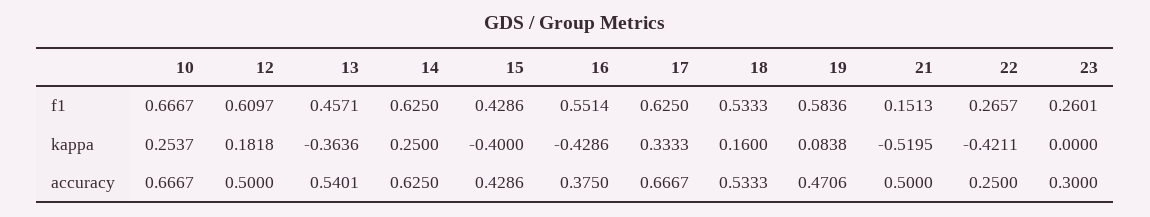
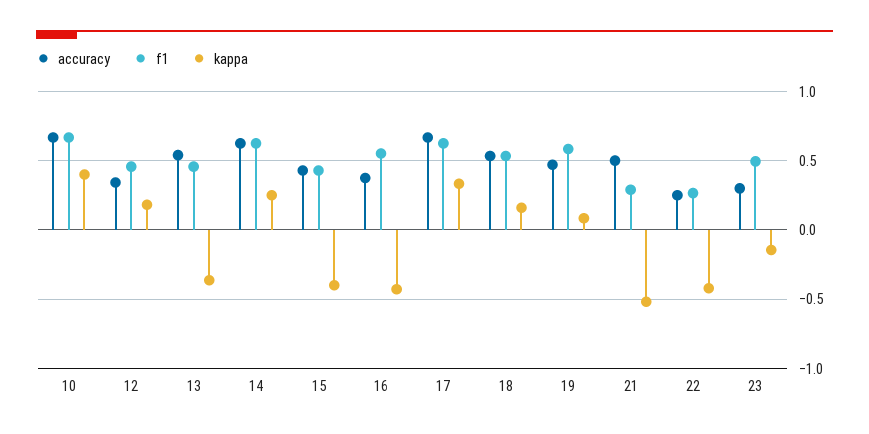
f1, 12: 0.6097 -> 0.45
f1, 21: 0.1513 -> 0.3
f1, 23: 0.2601 -> 0.5
kappa, 10: 0.2537 -> 0.4
kappa, 23: 0 -> -0.15
accuracy, 12: 0.5 -> 0.35

